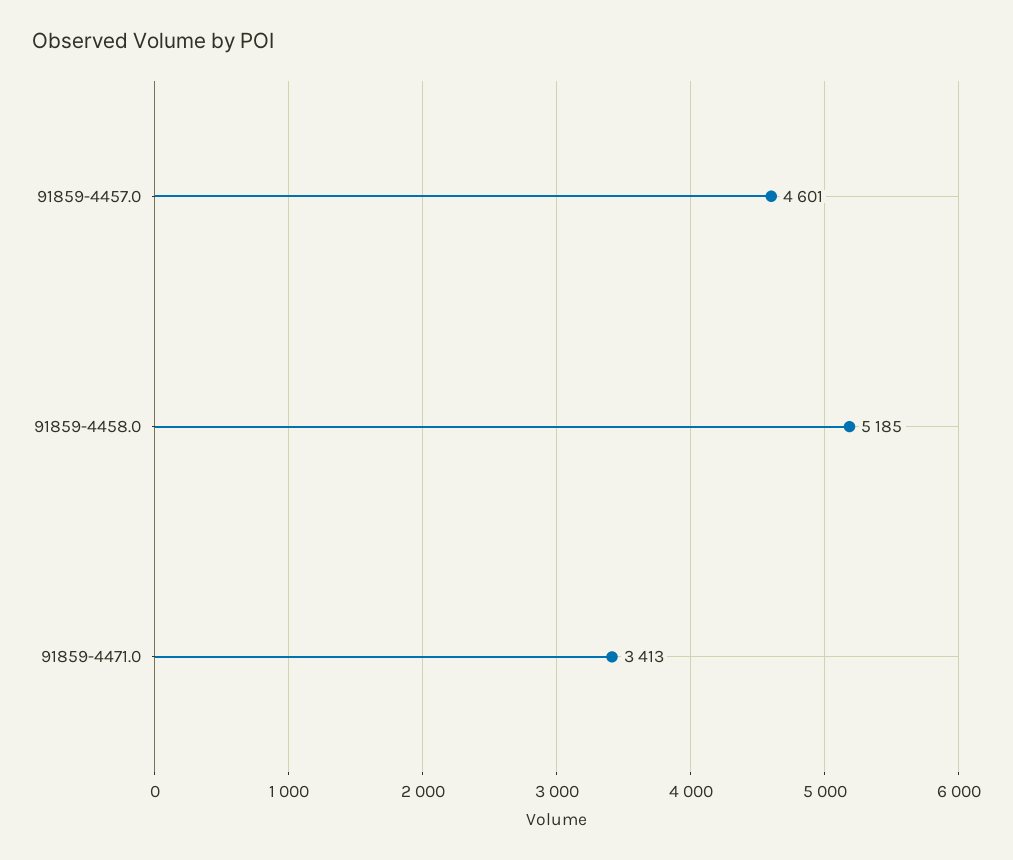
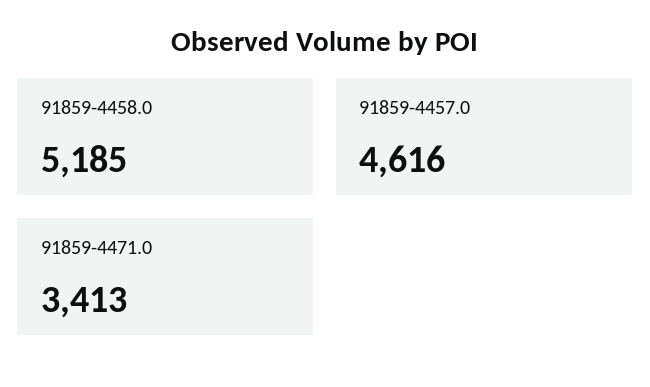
91859-4457.0: 4601 -> 4616

